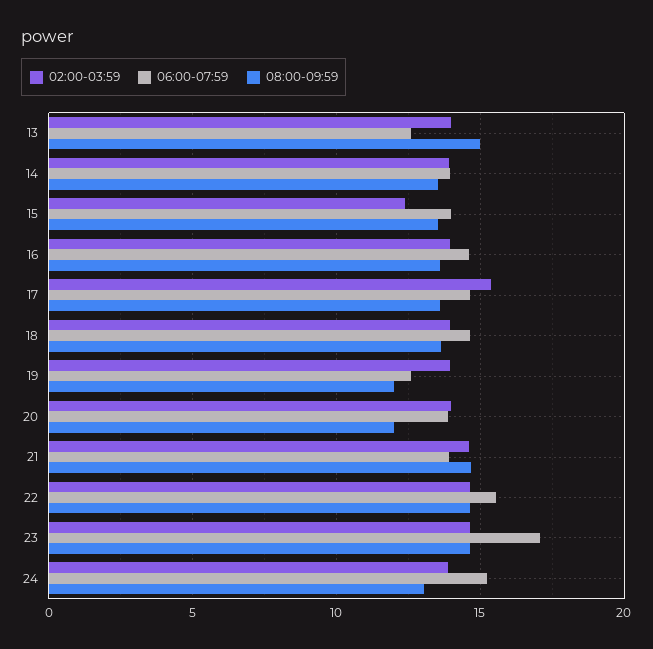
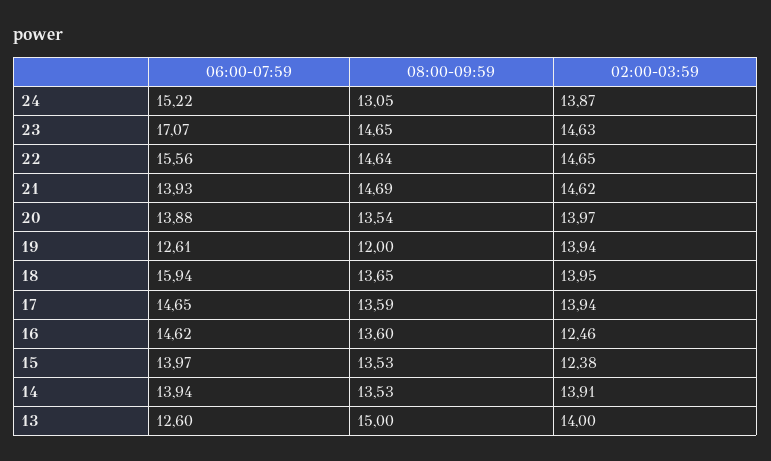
02:00-03:59, 16: 14 -> 12.46
02:00-03:59, 17: 15.5 -> 13.94
06:00-07:59, 18: 14.5 -> 15.94
08:00-09:59, 20: 12 -> 13.54

